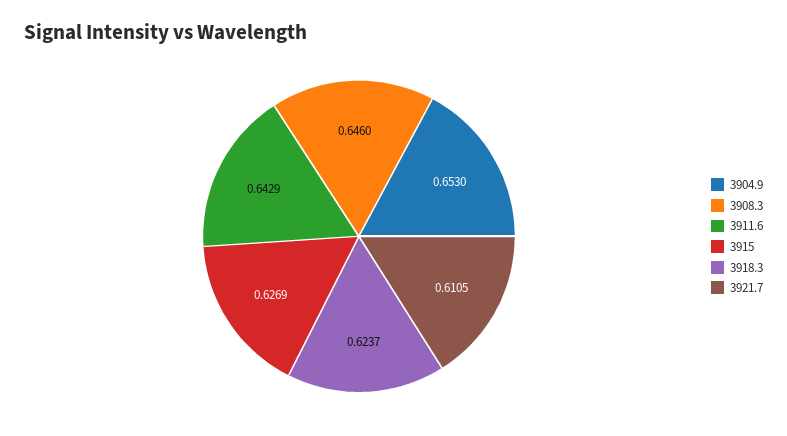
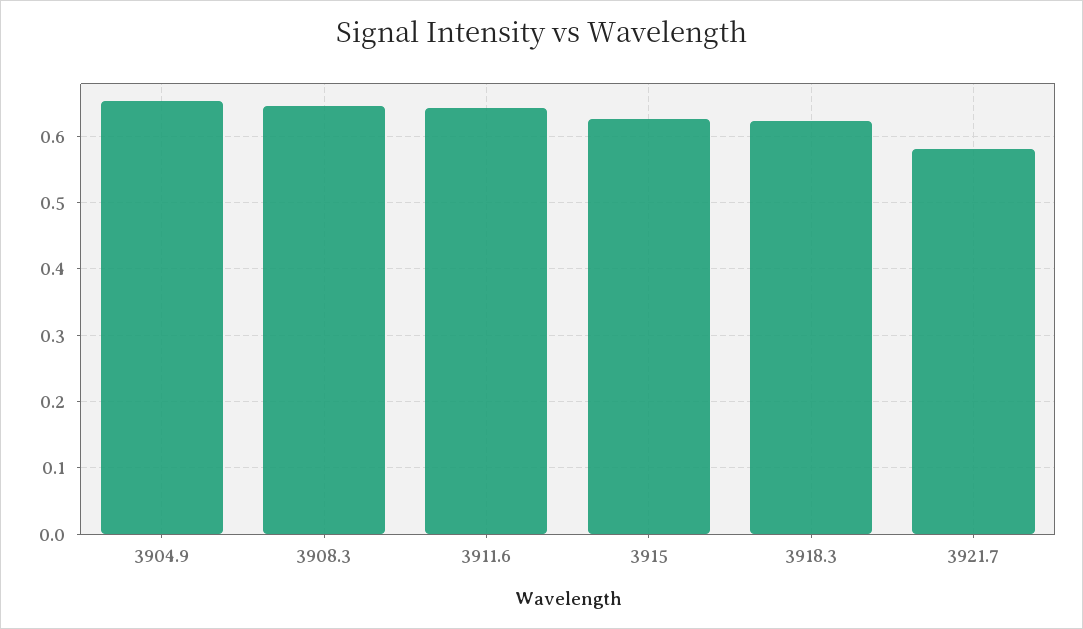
3921.7: 0.6105 -> 0.58

